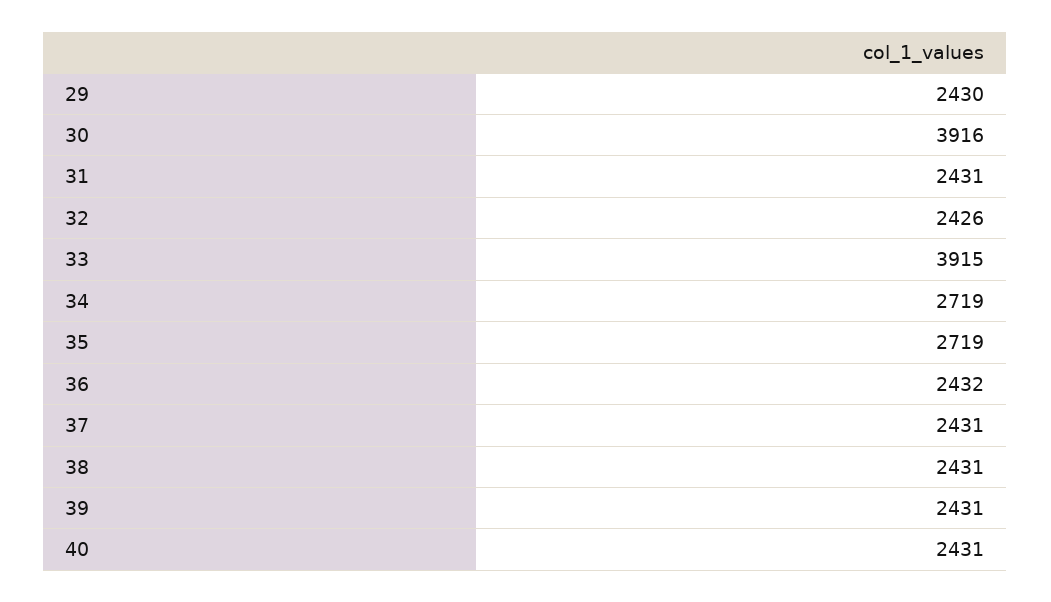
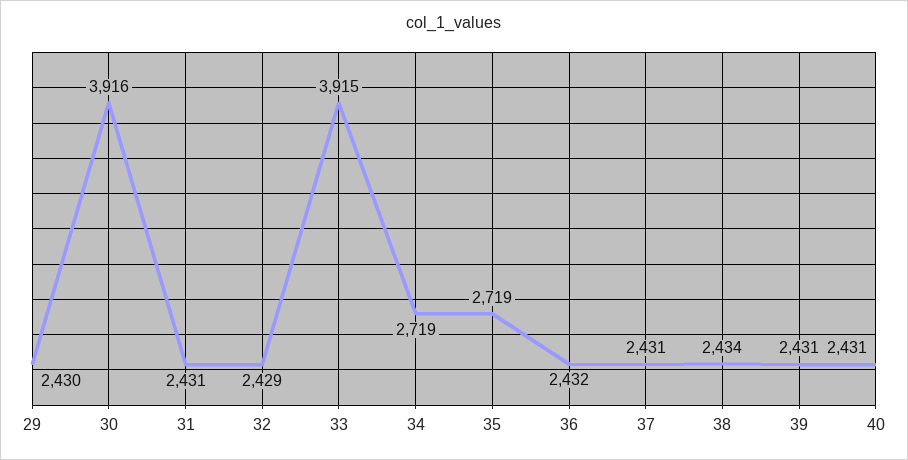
32: 2426 -> 2429
38: 2431 -> 2434

